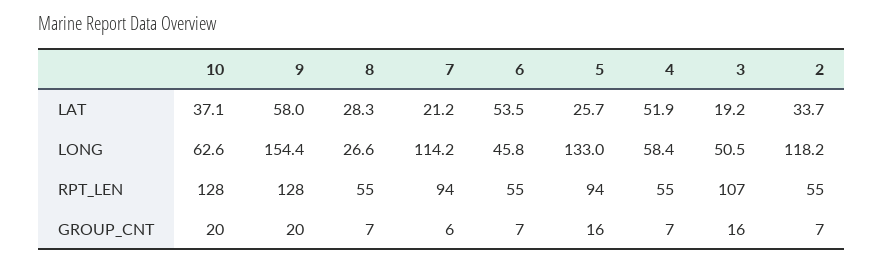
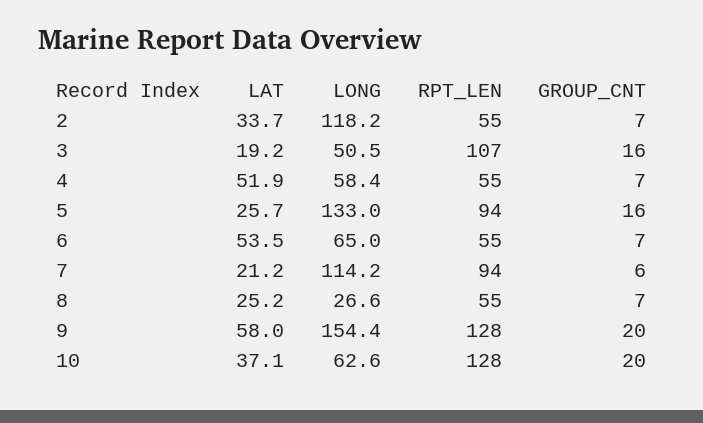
8, LAT: 28.3 -> 25.2
6, LONG: 45.8 -> 65

